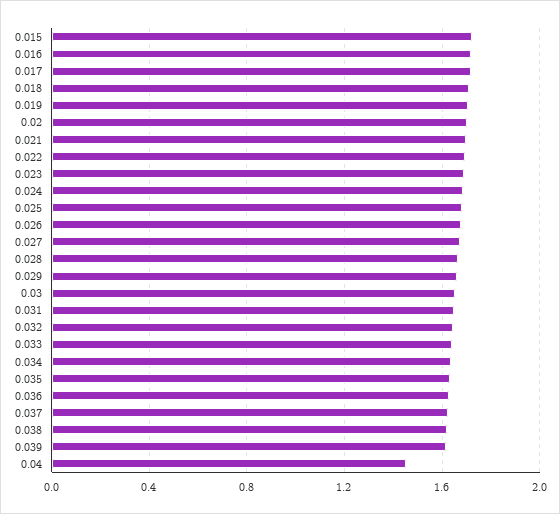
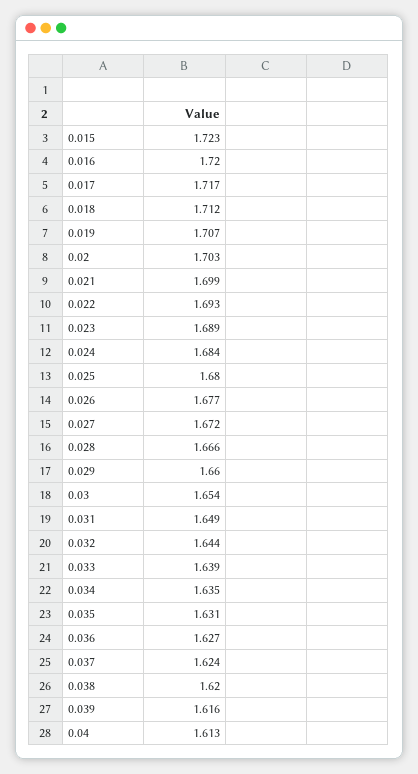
0.04: 1.45 -> 1.613

